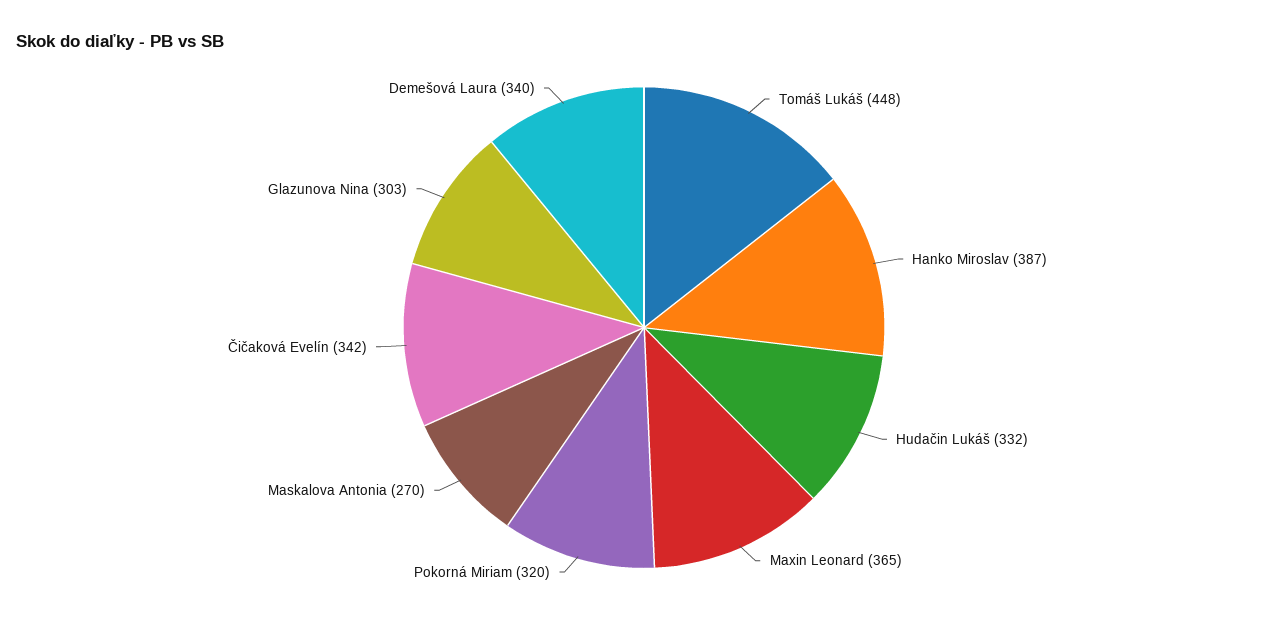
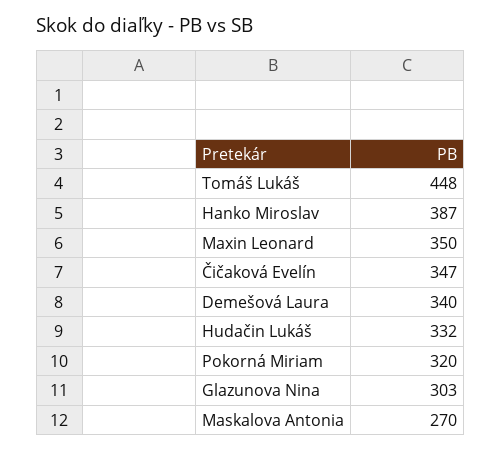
Maxin Leonard: 365 -> 350
Čičaková Evelín: 342 -> 347

